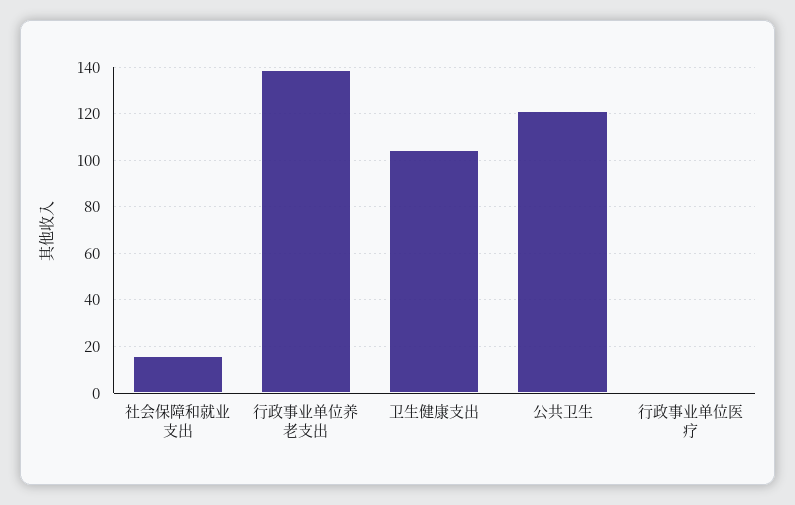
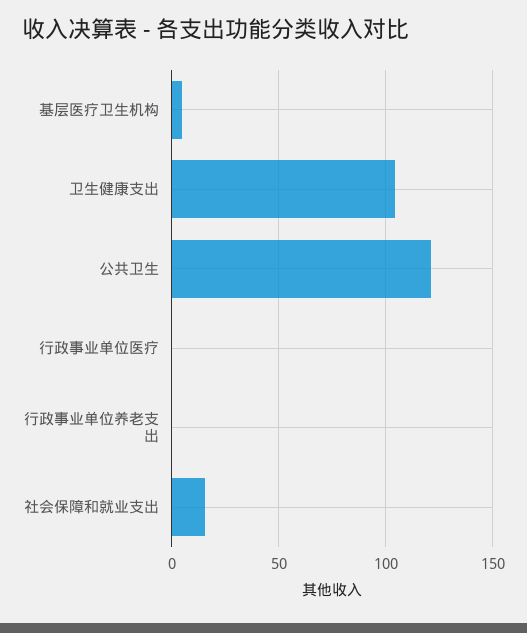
行政事业单位养老支出: 140 -> 0
基层医疗卫生机构: none -> 5

